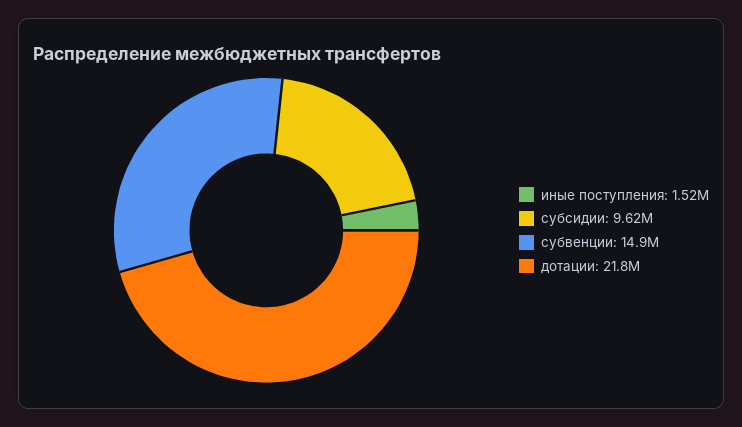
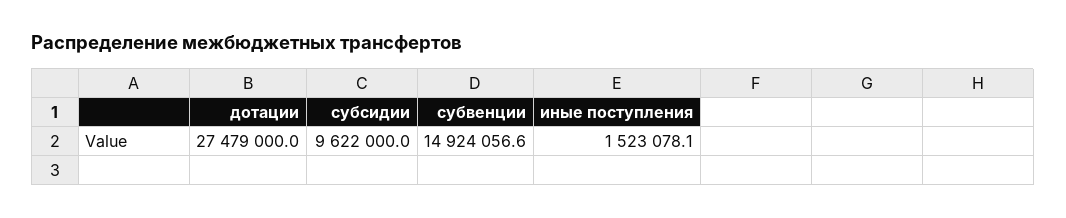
дотации: 21800000 -> 27479000

